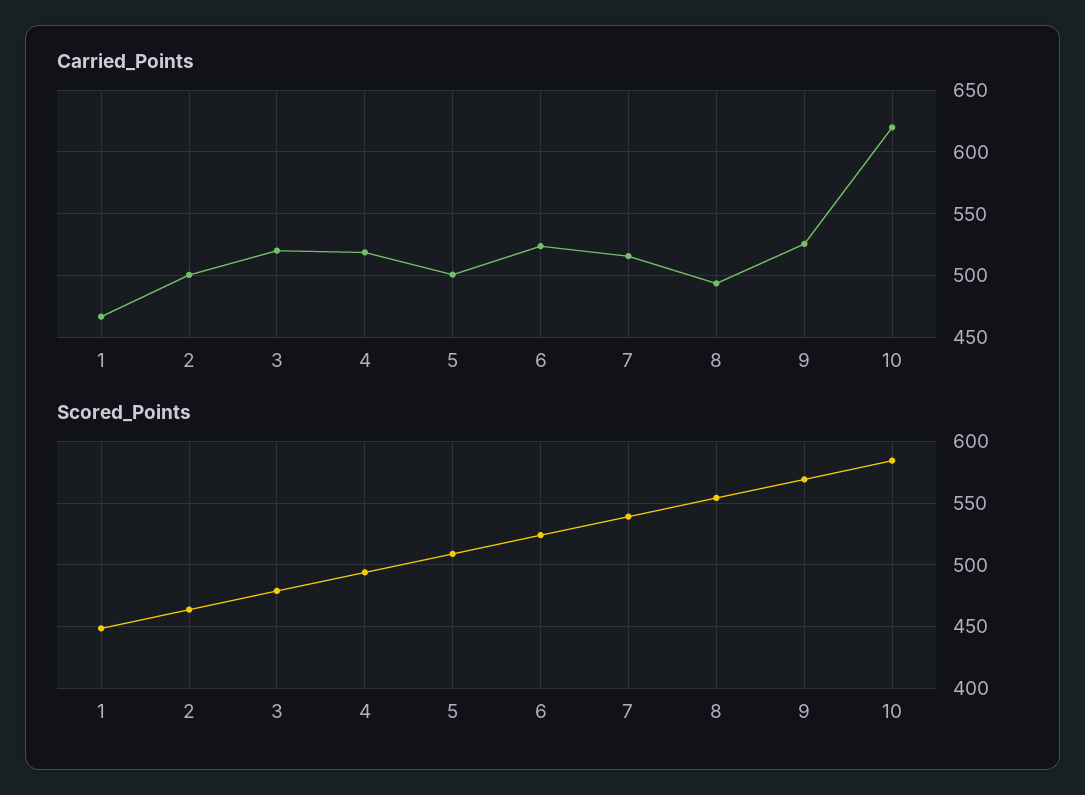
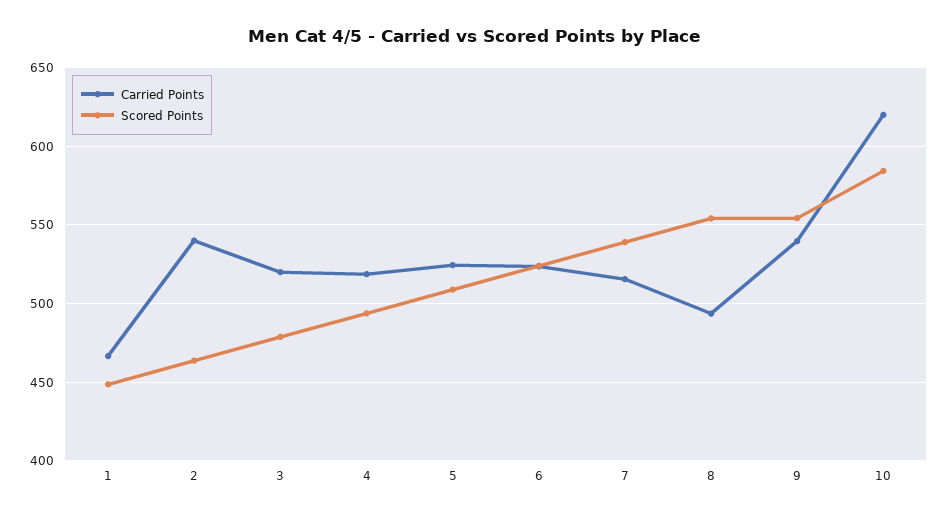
Carried_Points, 2: 500 -> 540
Carried_Points, 5: 500 -> 525
Carried_Points, 9: 525 -> 540
Scored_Points, 9: 570 -> 555

